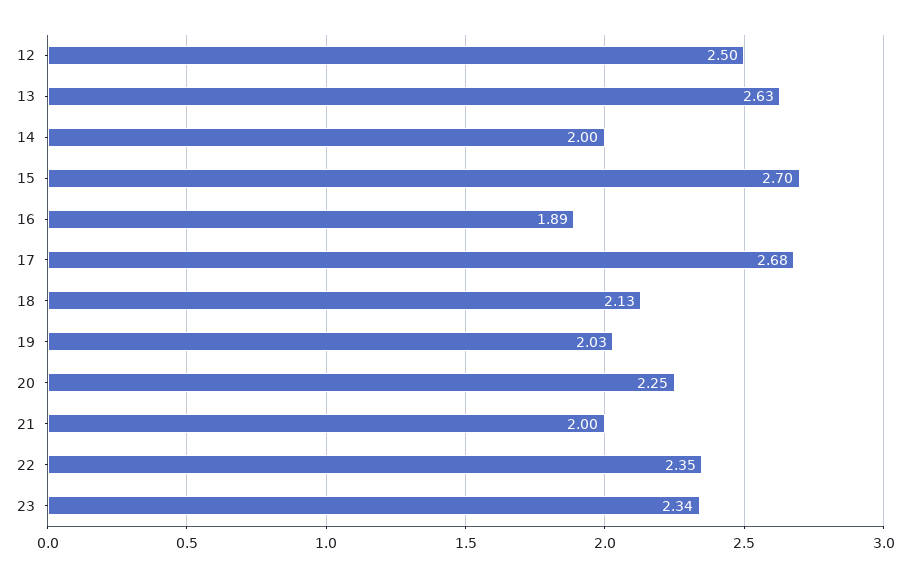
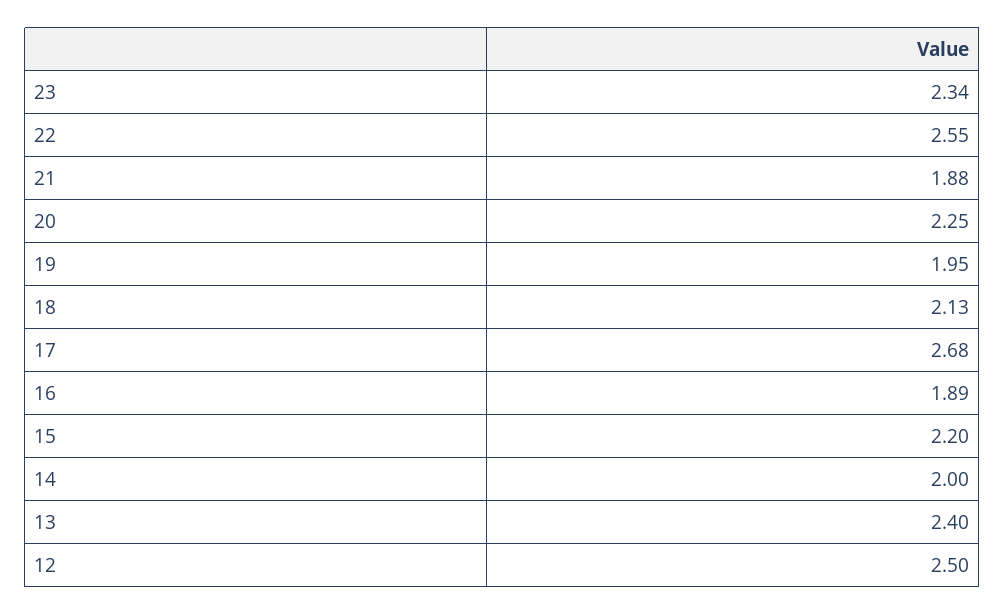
13: 2.63 -> 2.4
15: 2.7 -> 2.2
19: 2.03 -> 1.95
21: 2 -> 1.88
22: 2.35 -> 2.55

